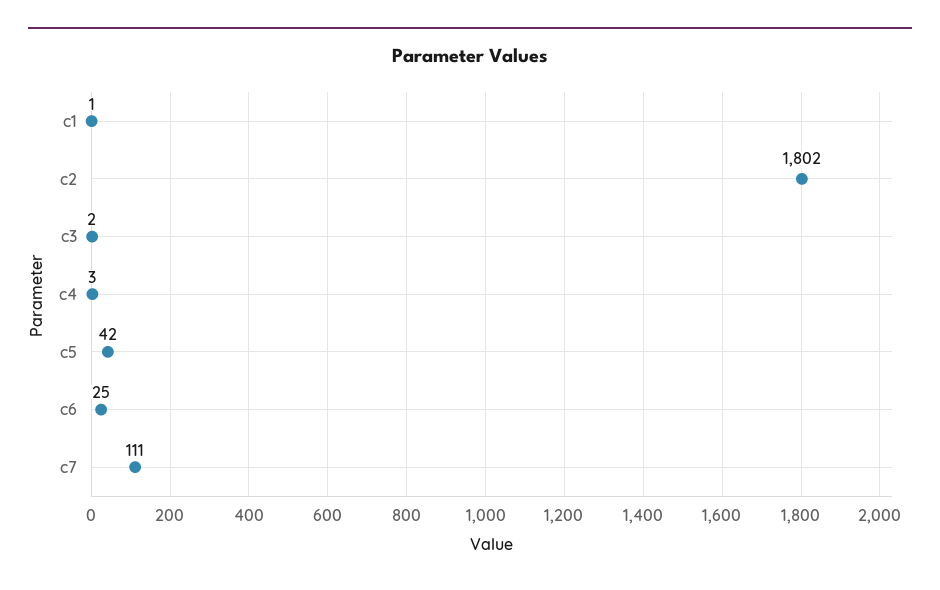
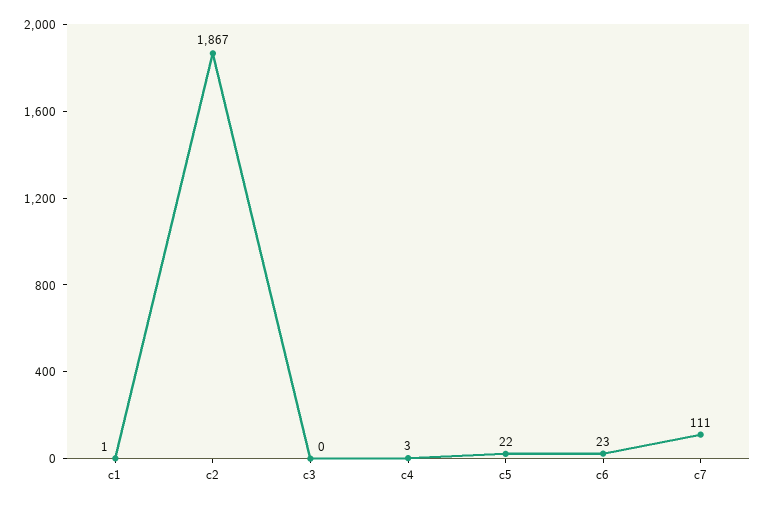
c2: 1802 -> 1867
c3: 2 -> 0
c5: 42 -> 22
c6: 25 -> 23

